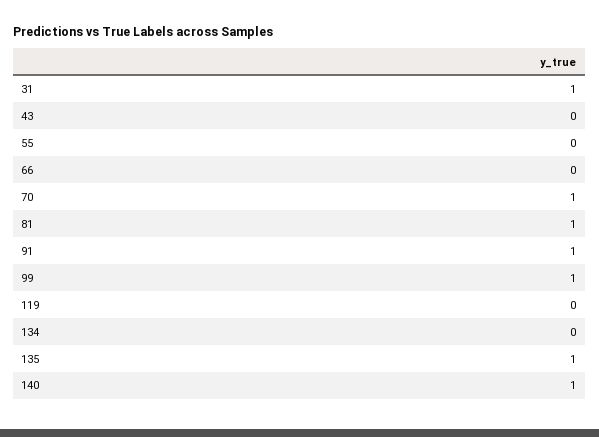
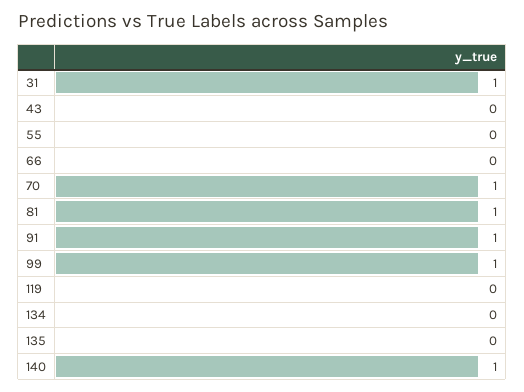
135: 1 -> 0

